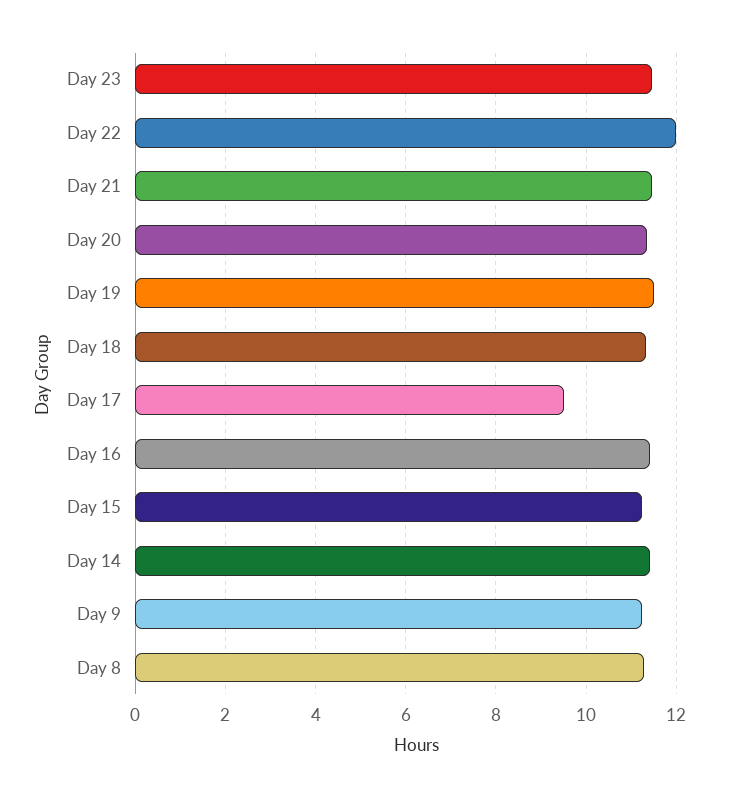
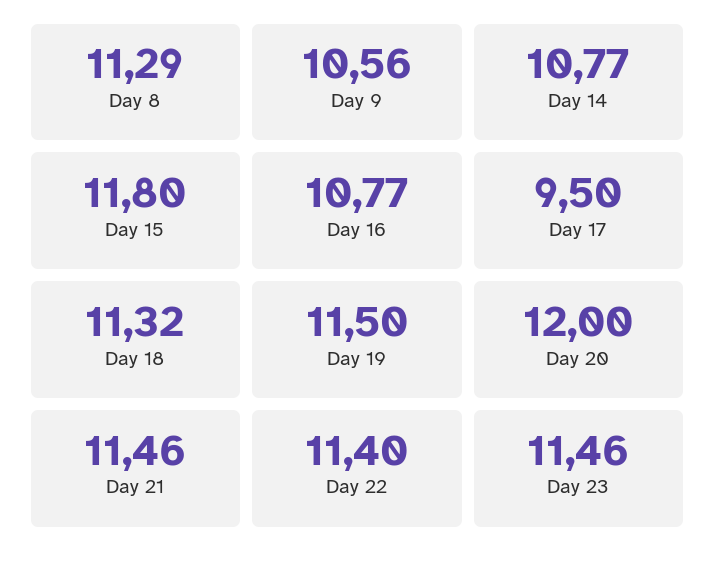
Day 22: 12 -> 11.4
Day 20: 11.4 -> 12
Day 16: 11.4 -> 10.77
Day 15: 11.2 -> 11.8
Day 14: 11.4 -> 10.77
Day 9: 11.2 -> 10.56

